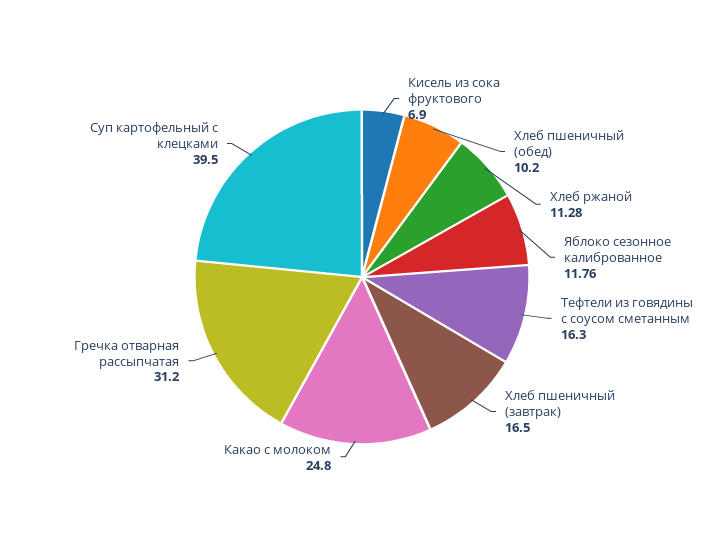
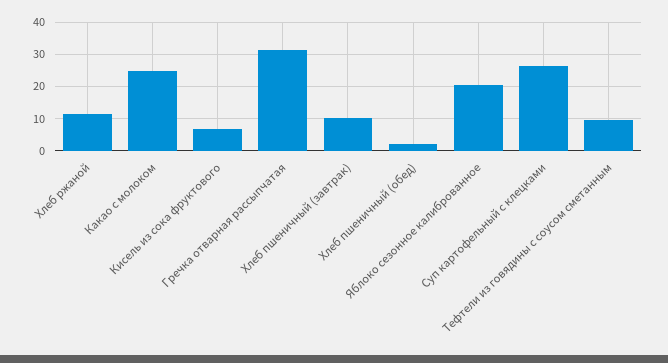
Хлеб пшеничный (обед): 10.2 -> 2
Яблоко сезонное калиброванное: 11.76 -> 20
Тефтели из говядины с соусом сметанным: 16.3 -> 10
Хлеб пшеничный (завтрак): 16.5 -> 10
Суп картофельный с клецками: 39.5 -> 26

